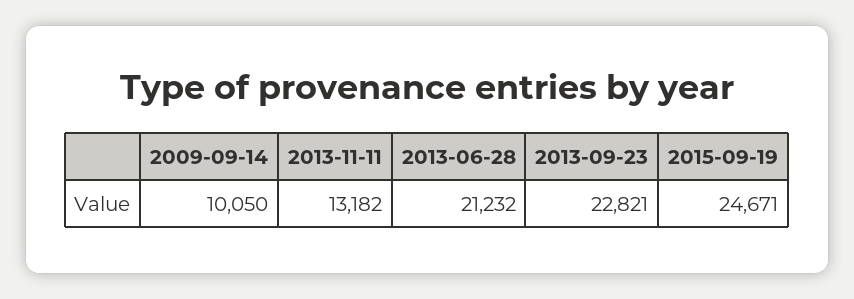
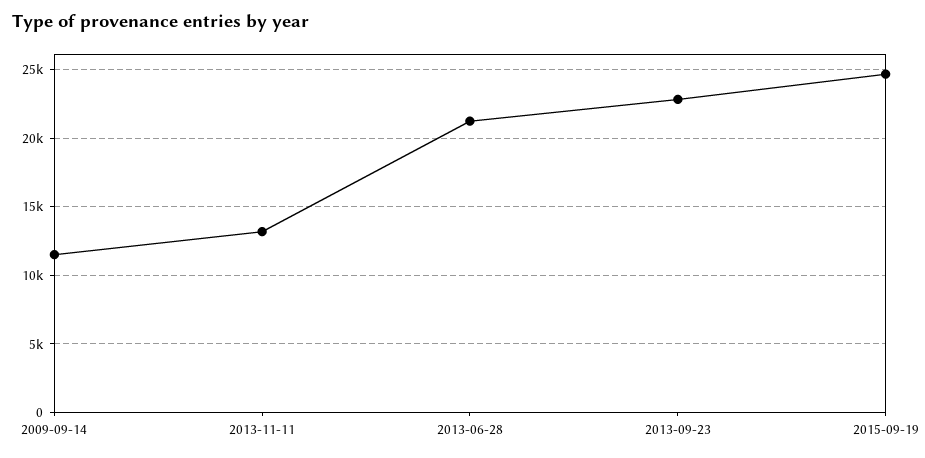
2009-09-14: 10050 -> 11500

